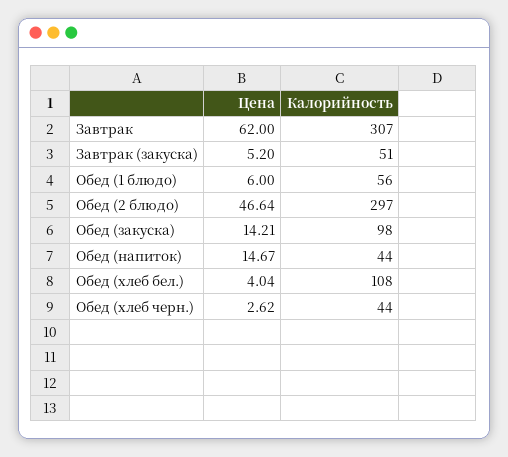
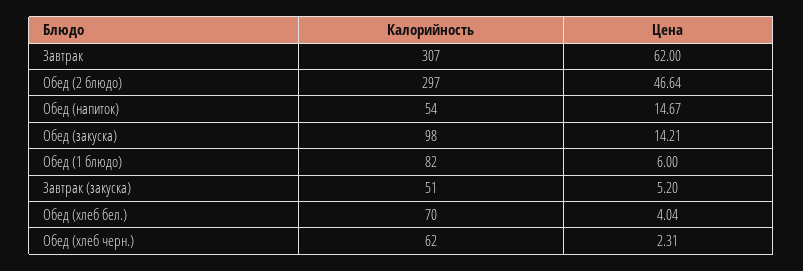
Калорийность, Обед (1 блюдо): 56 -> 82
Калорийность, Обед (напиток): 44 -> 54
Калорийность, Обед (хлеб бел.): 108 -> 70
Цена, Обед (хлеб черн.): 2.62 -> 2.31
Калорийность, Обед (хлеб черн.): 44 -> 62

